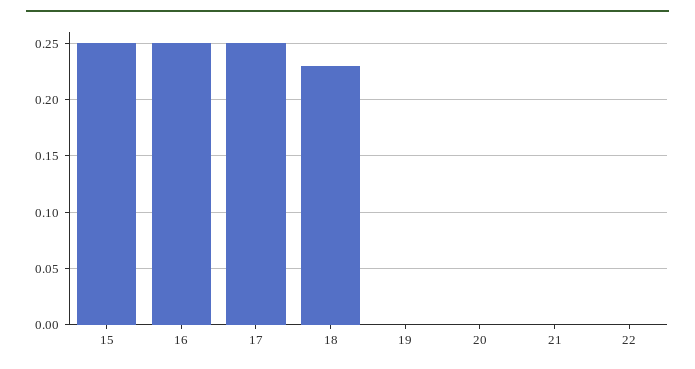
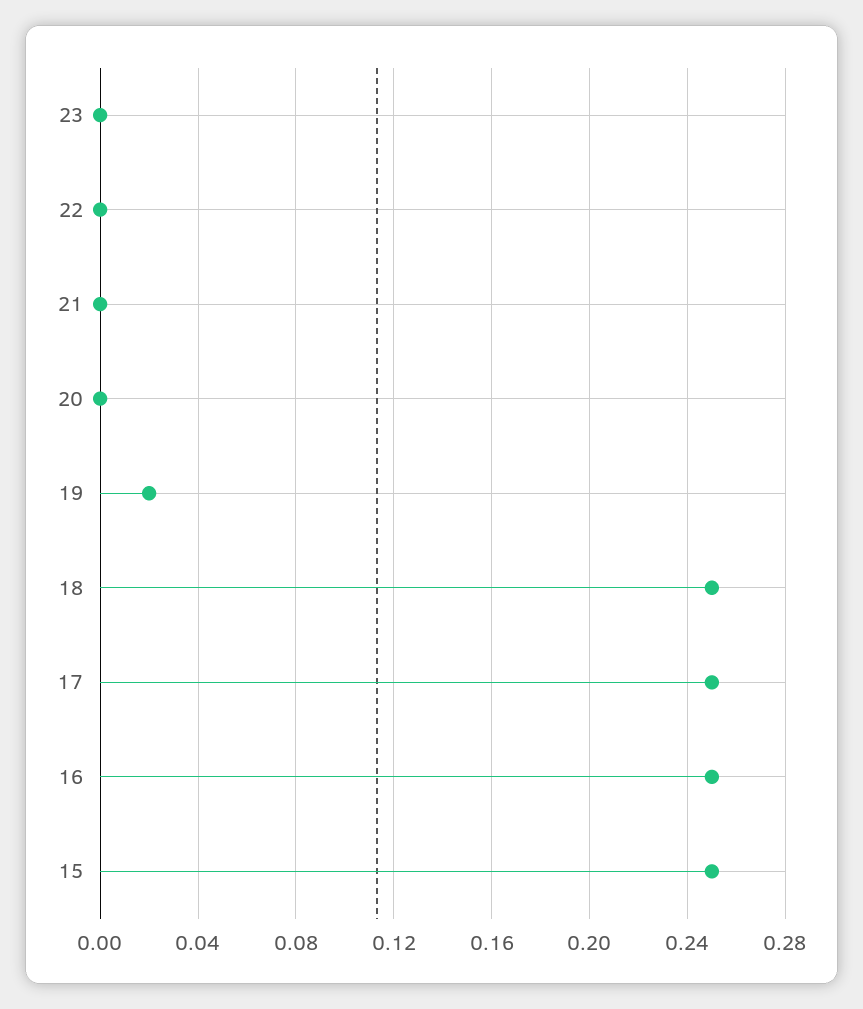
18: 0.23 -> 0.25
19: 0 -> 0.02
23: none -> 0

